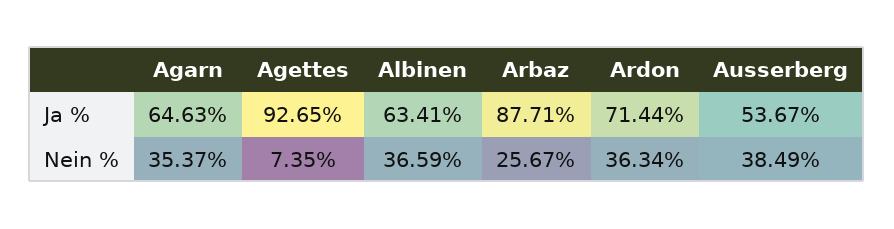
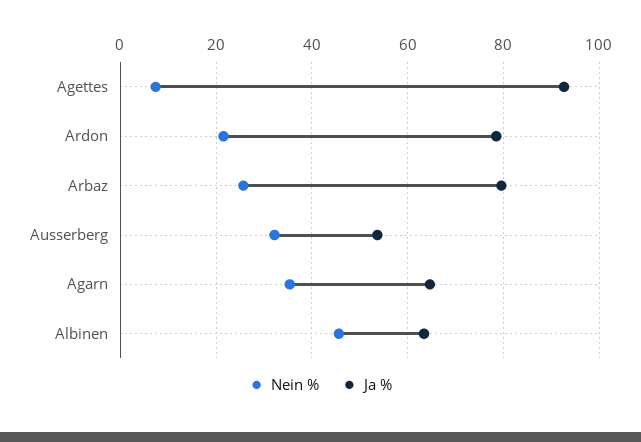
Ja %, Arbaz: 87.71 -> 80
Ja %, Ardon: 71.44 -> 78
Nein %, Albinen: 36.59 -> 46
Nein %, Ardon: 36.34 -> 22
Nein %, Ausserberg: 38.49 -> 32

